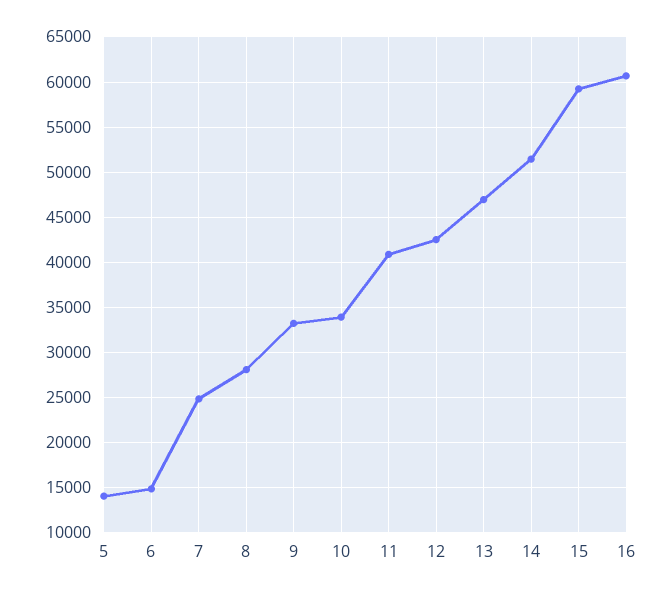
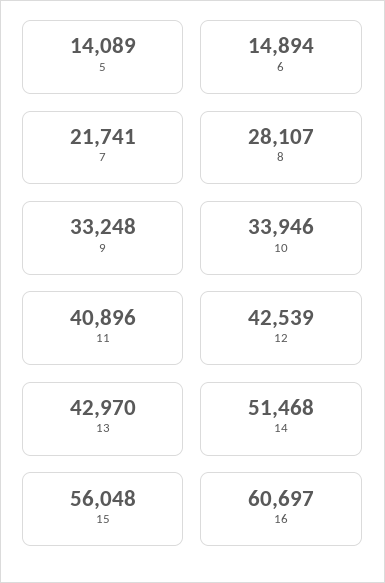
7: 25000 -> 21741
13: 47000 -> 42970
15: 59000 -> 56048

